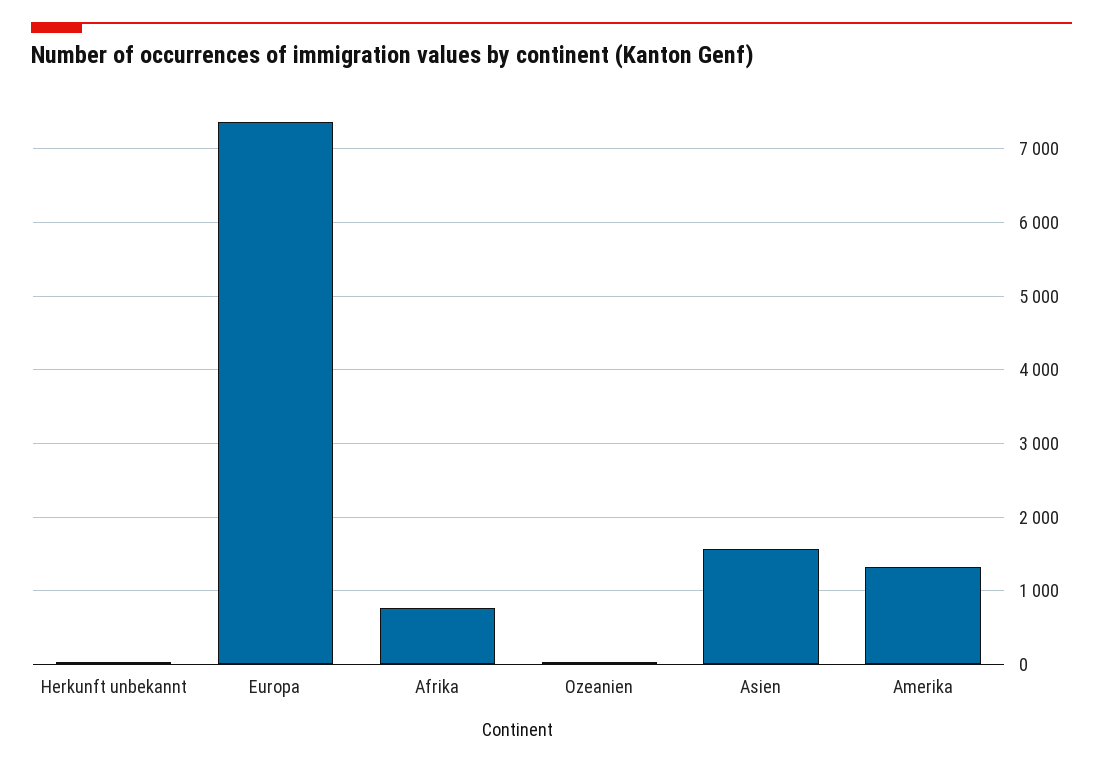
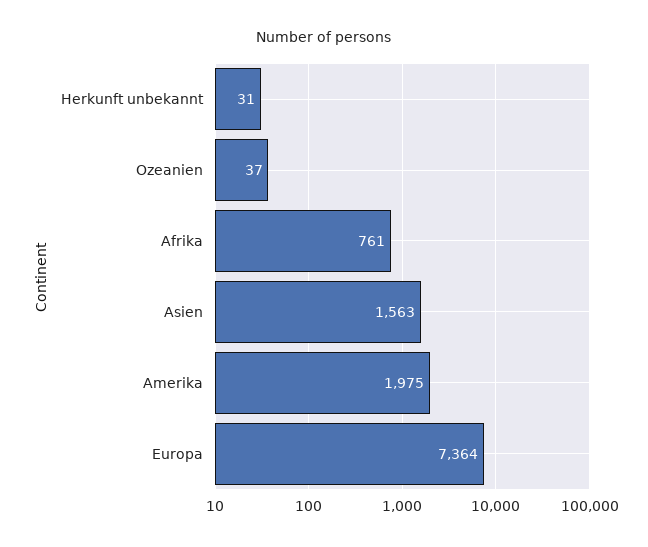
Amerika: 1300 -> 1975

